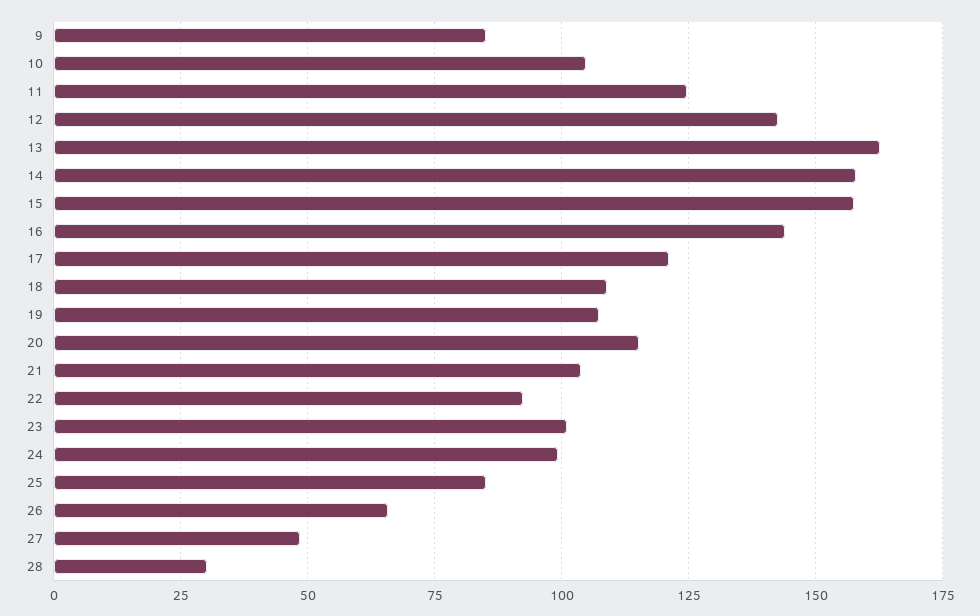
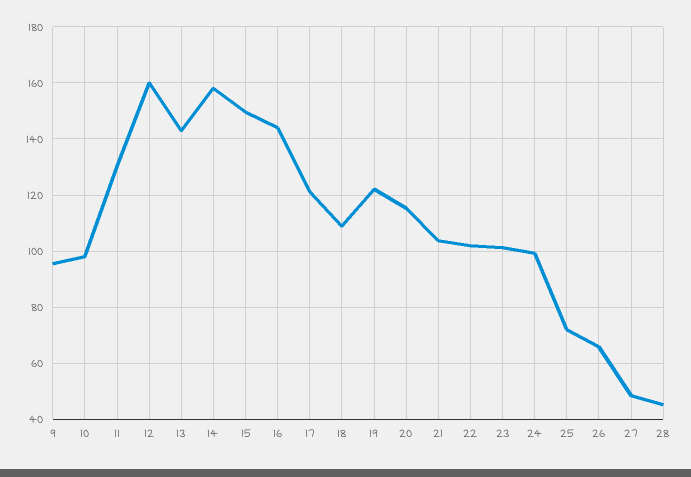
9: 85 -> 95
10: 105 -> 97.5
11: 125 -> 130
12: 142.5 -> 160
13: 162.5 -> 142.5
15: 157.5 -> 150
19: 107.5 -> 122.5
22: 92.5 -> 102.5
25: 85 -> 72.5
28: 30 -> 45

